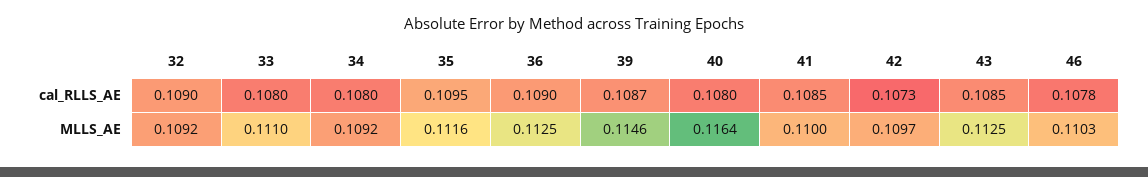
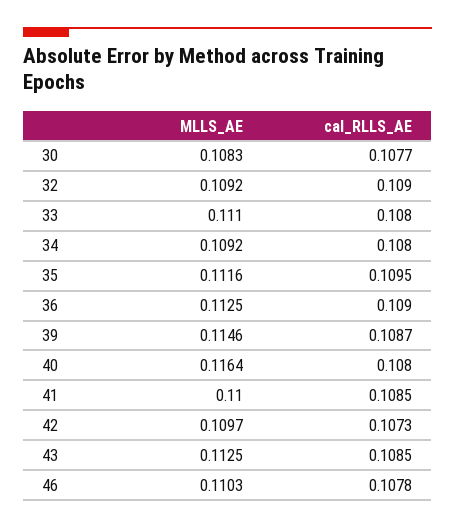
30, MLLS_AE: none -> 0.1083
30, cal_RLLS_AE: none -> 0.1077

